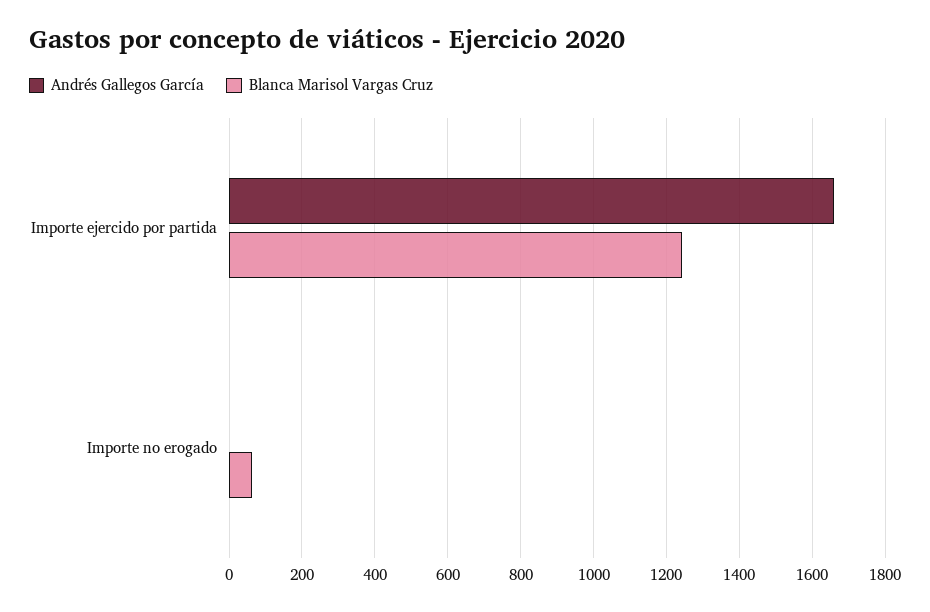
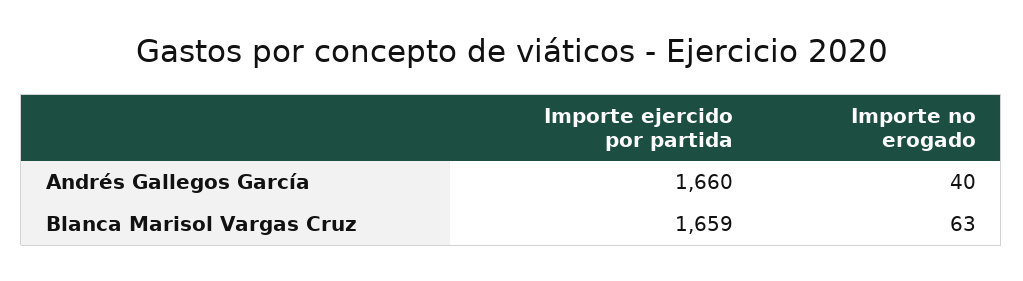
Blanca Marisol Vargas Cruz, Importe ejercido por partida: 1240 -> 1659
Andrés Gallegos García, Importe no erogado: 0 -> 40

